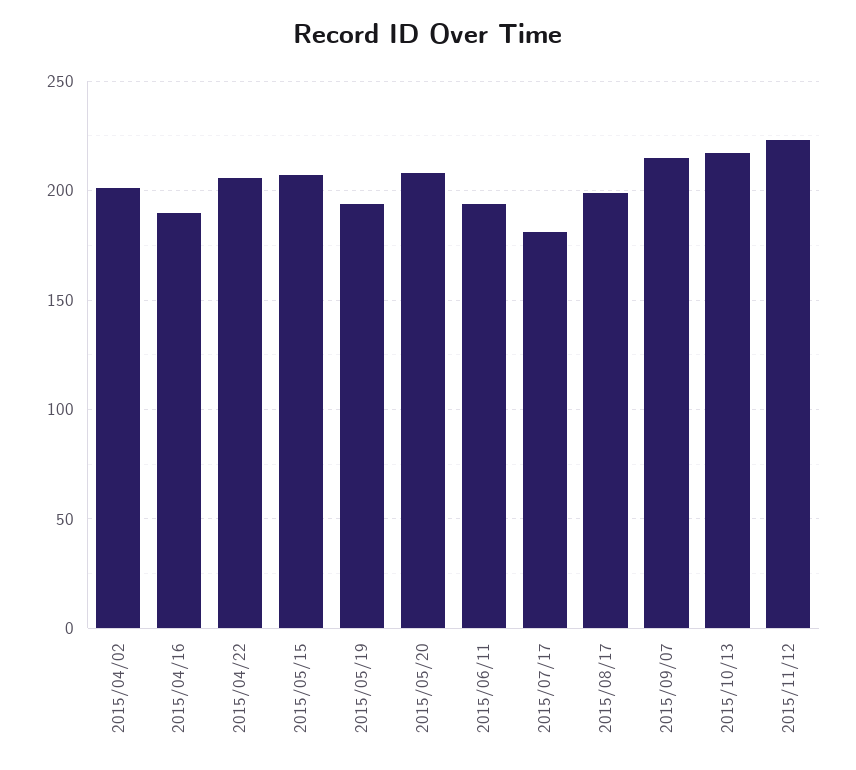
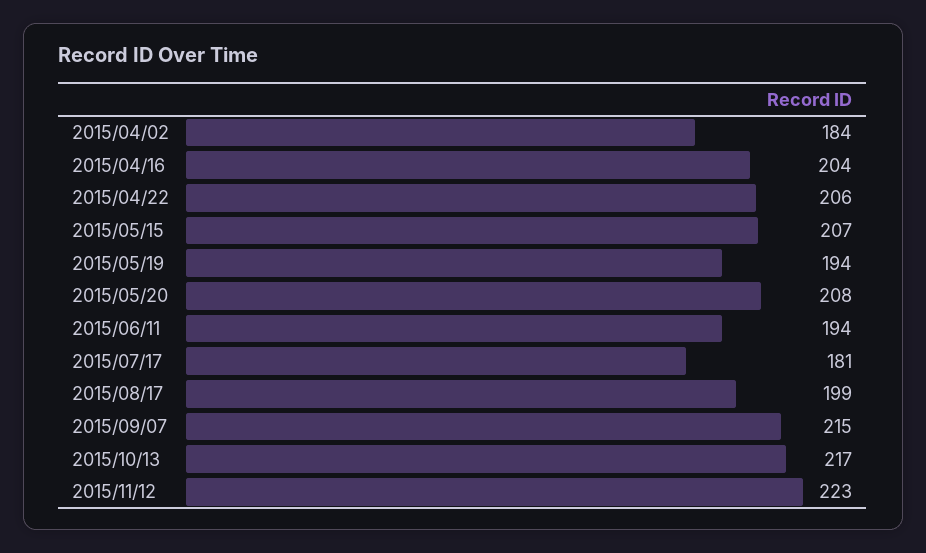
2015/04/02: 200 -> 184
2015/04/16: 190 -> 204

